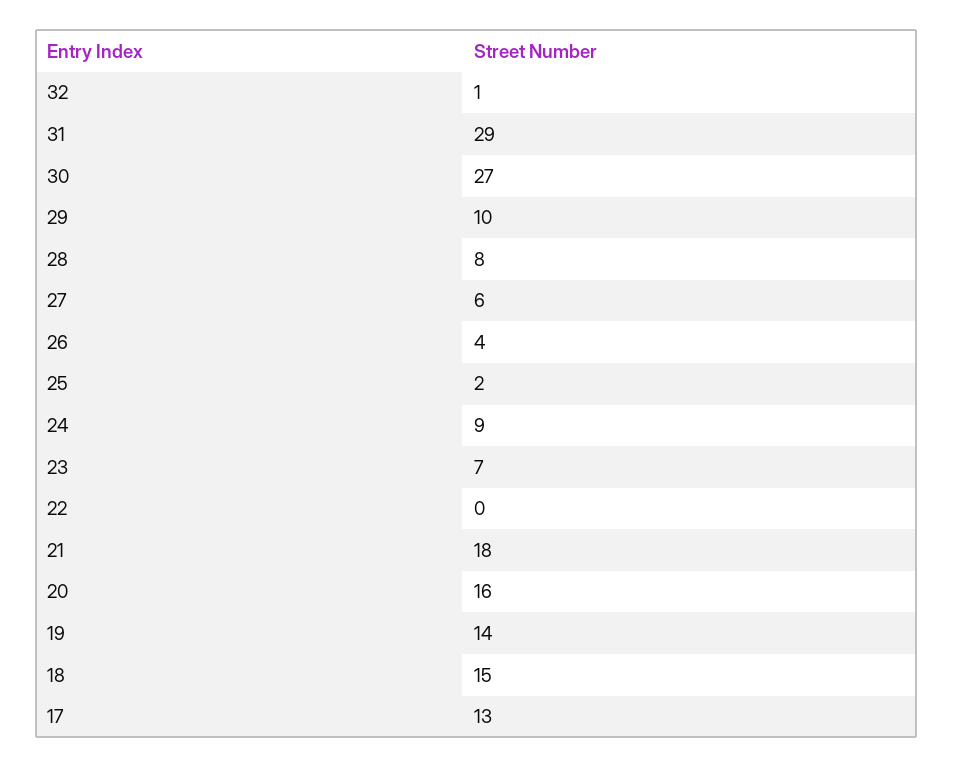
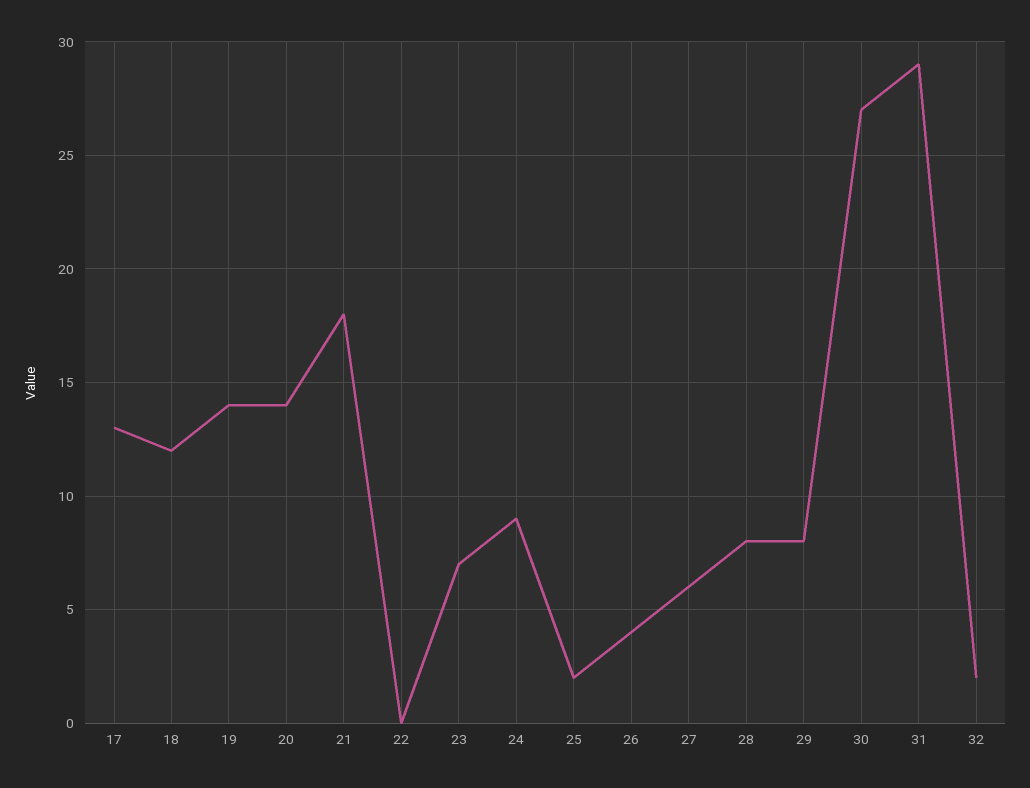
32: 1 -> 2
29: 10 -> 8
20: 16 -> 14
18: 15 -> 12

